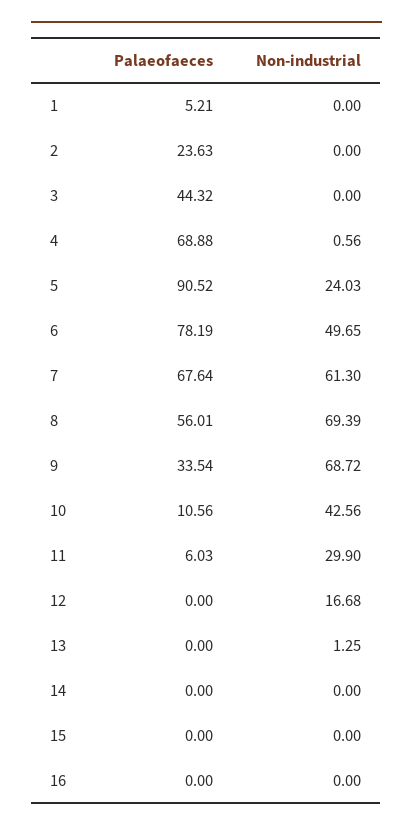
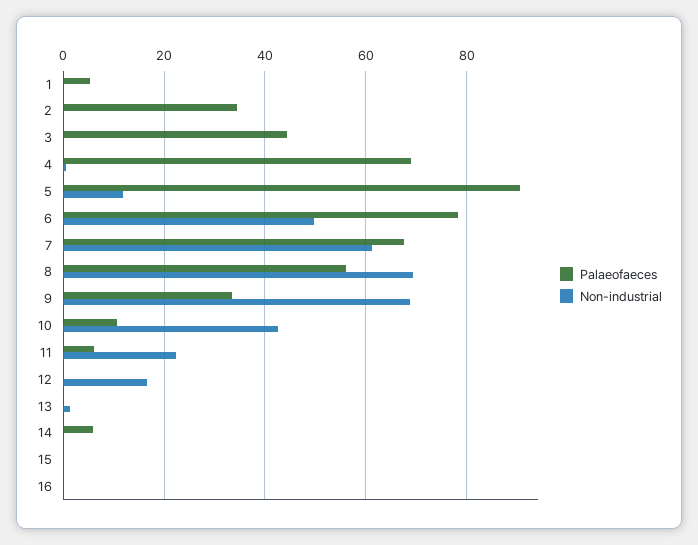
Palaeofaeces, 2: 23.63 -> 34
Non-industrial, 5: 24.03 -> 12
Non-industrial, 11: 29.9 -> 22
Palaeofaeces, 14: 0 -> 6

